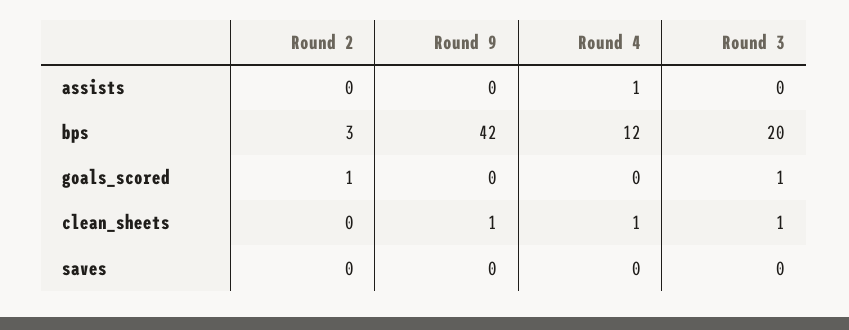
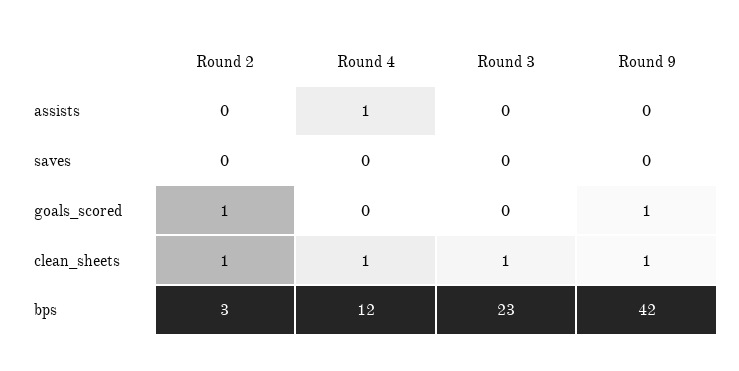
Round 3, bps: 20 -> 23
Round 9, goals_scored: 0 -> 1
Round 3, goals_scored: 1 -> 0
Round 2, clean_sheets: 0 -> 1

